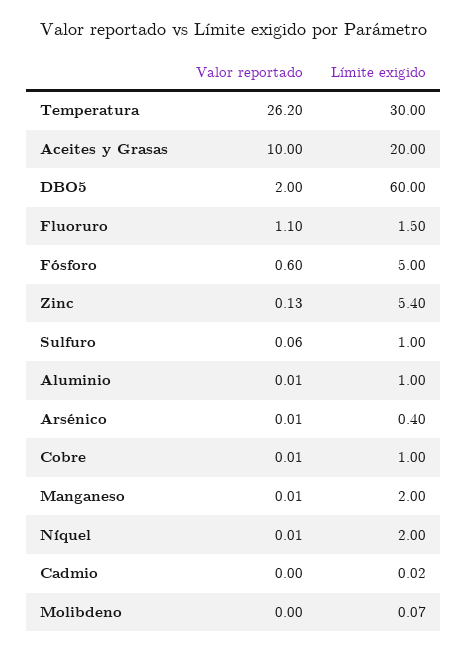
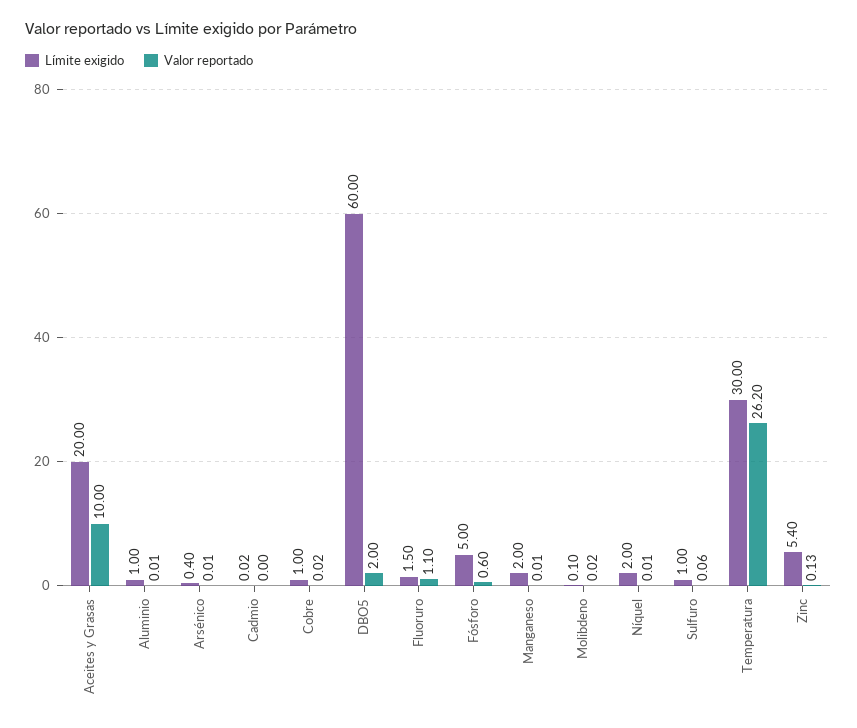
Valor reportado, Cobre: 0.01 -> 0.02
Valor reportado, Molibdeno: 0 -> 0.02
Límite exigido, Molibdeno: 0.07 -> 0.1

